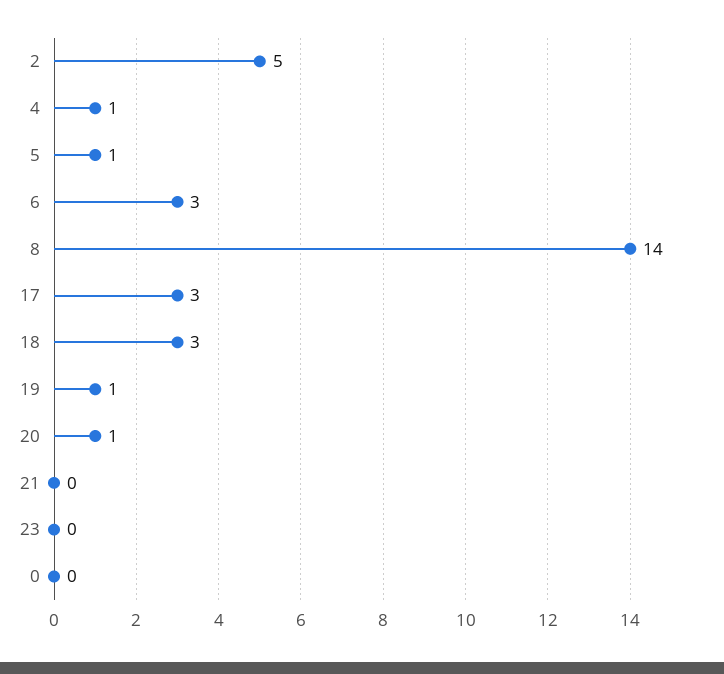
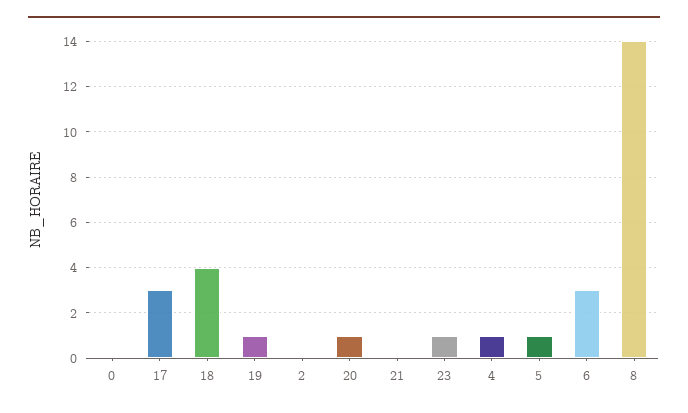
2: 5 -> 0
18: 3 -> 4
23: 0 -> 1

